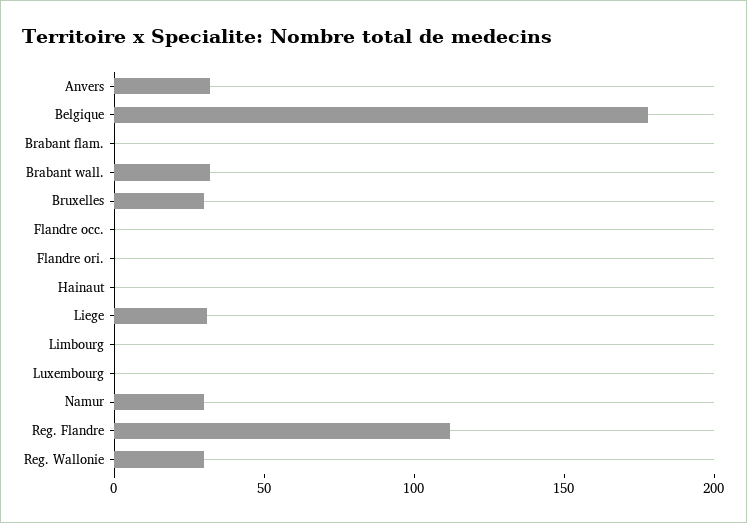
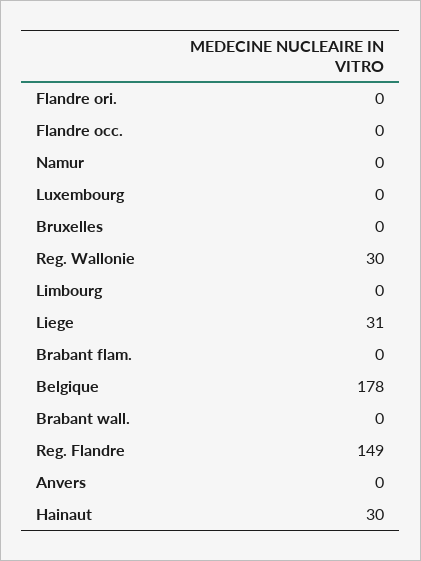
Anvers: 30 -> 0
Brabant wall.: 30 -> 0
Bruxelles: 30 -> 0
Hainaut: 0 -> 30
Namur: 30 -> 0
Reg. Flandre: 110 -> 149

